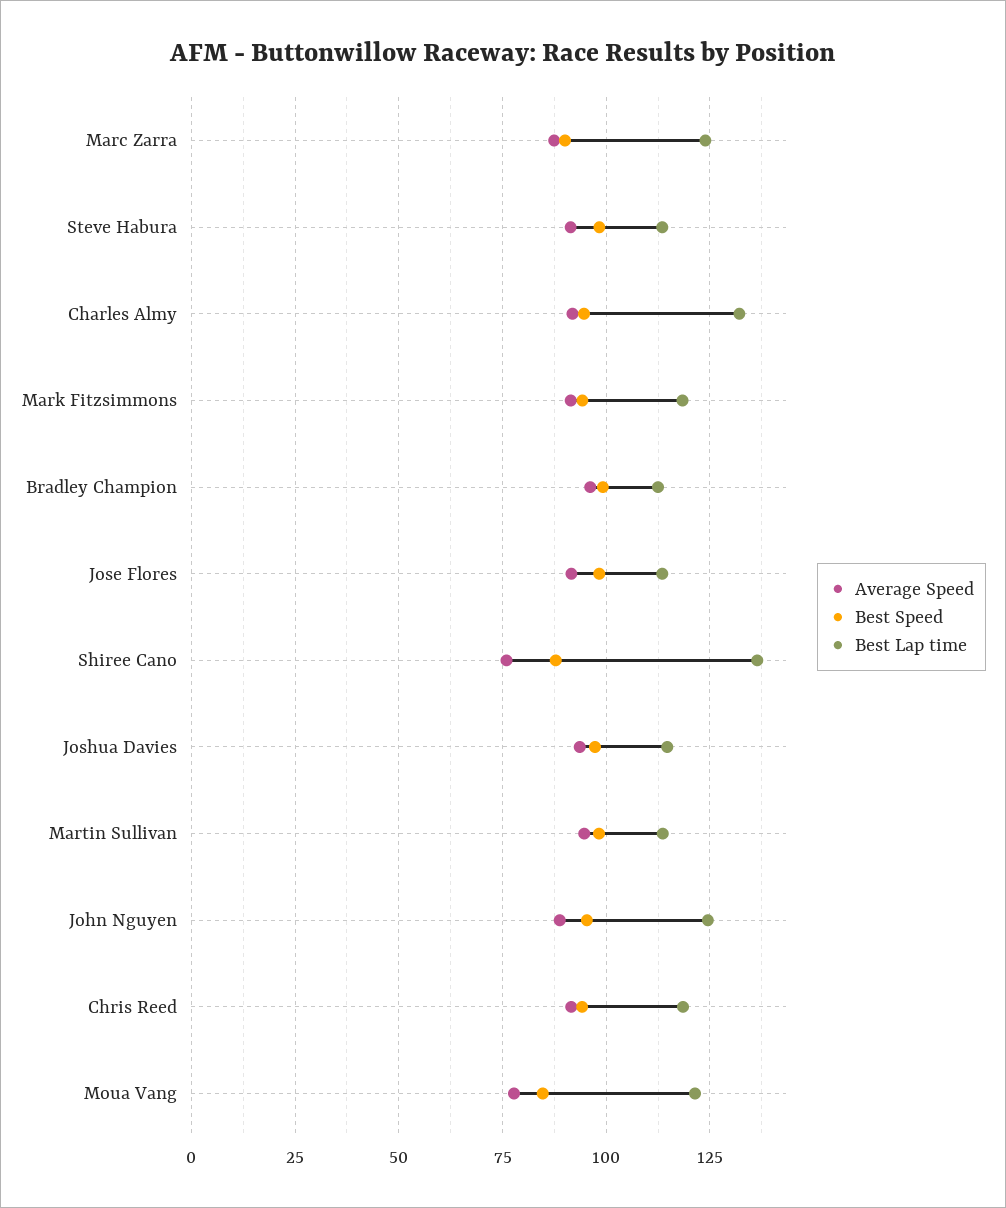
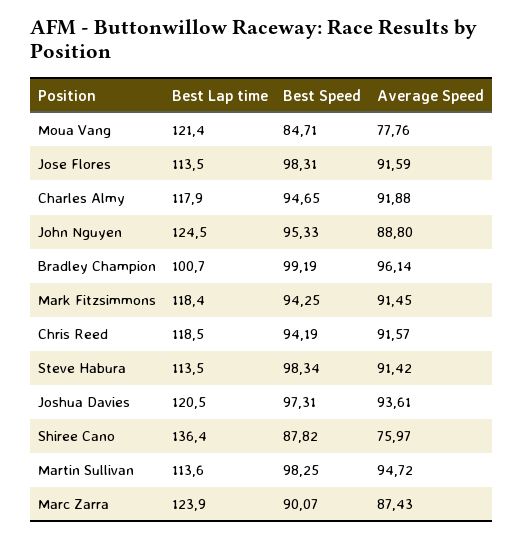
Best Lap time, Charles Almy: 132.5 -> 117.9
Best Lap time, Bradley Champion: 112.5 -> 100.7
Best Lap time, Joshua Davies: 115 -> 120.5

